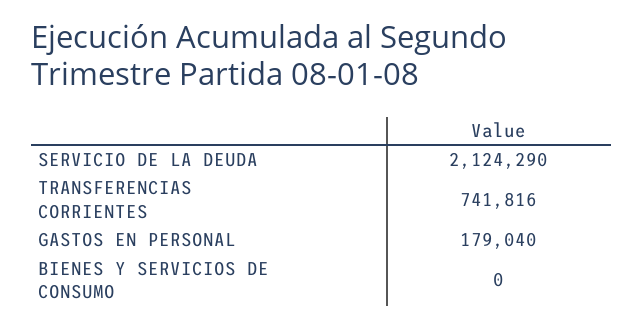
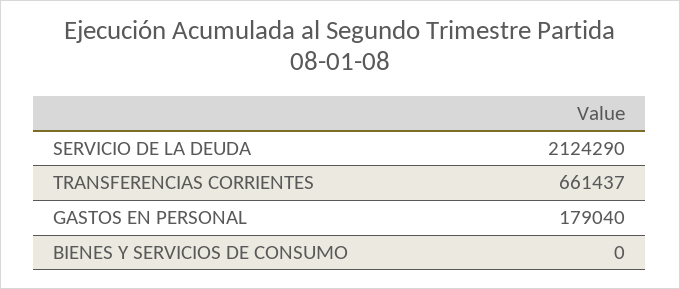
TRANSFERENCIAS CORRIENTES: 741816 -> 661437

